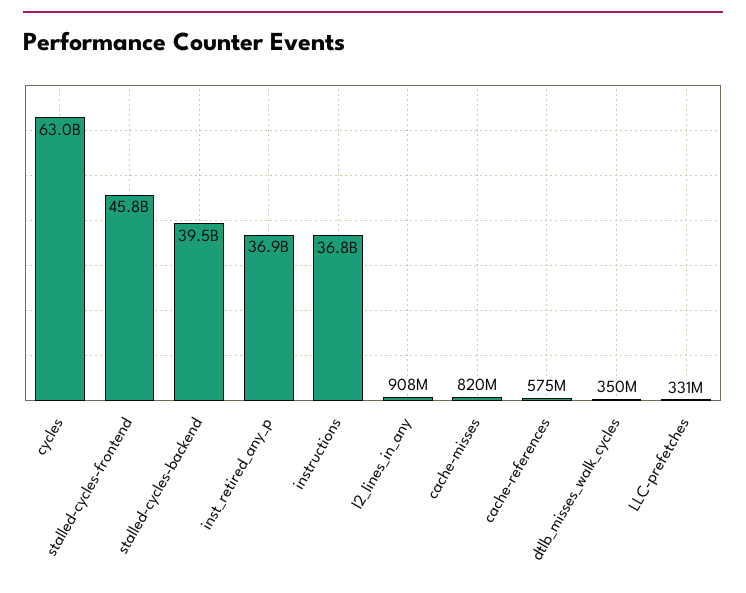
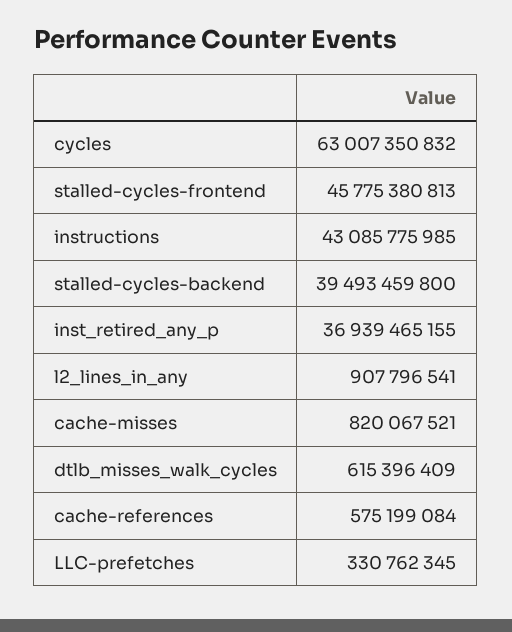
instructions: 36800000000 -> 43085775985
dtlb_misses_walk_cycles: 350000000 -> 615396409

